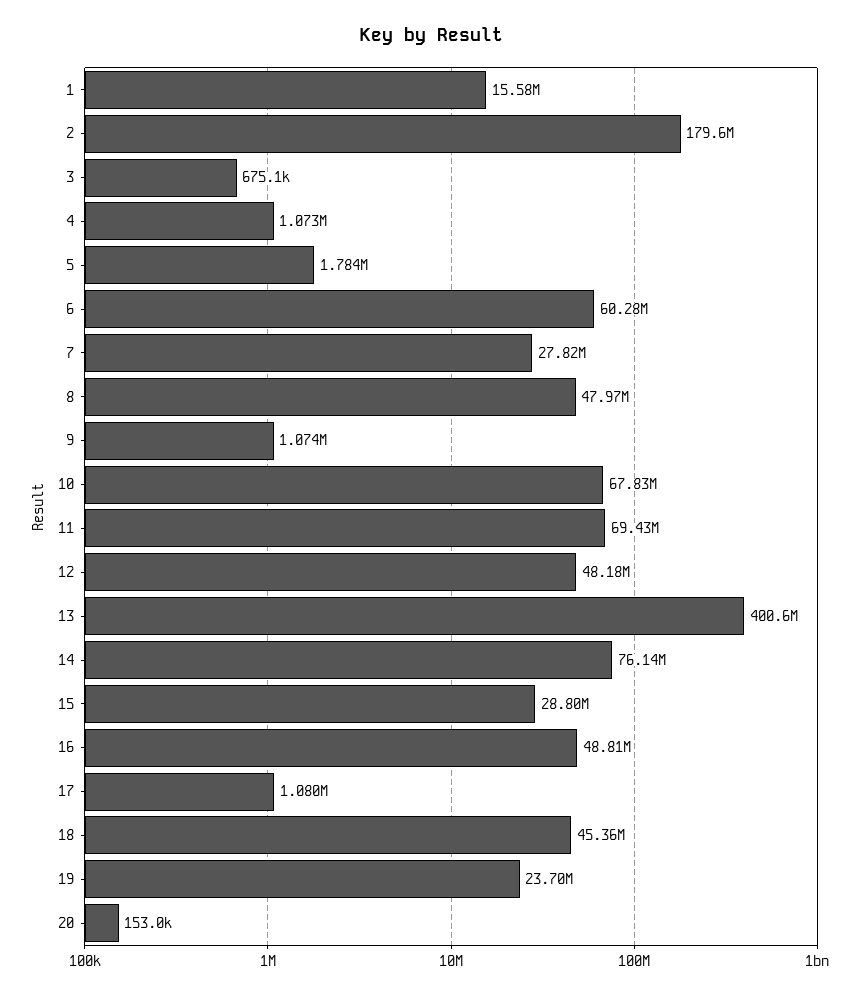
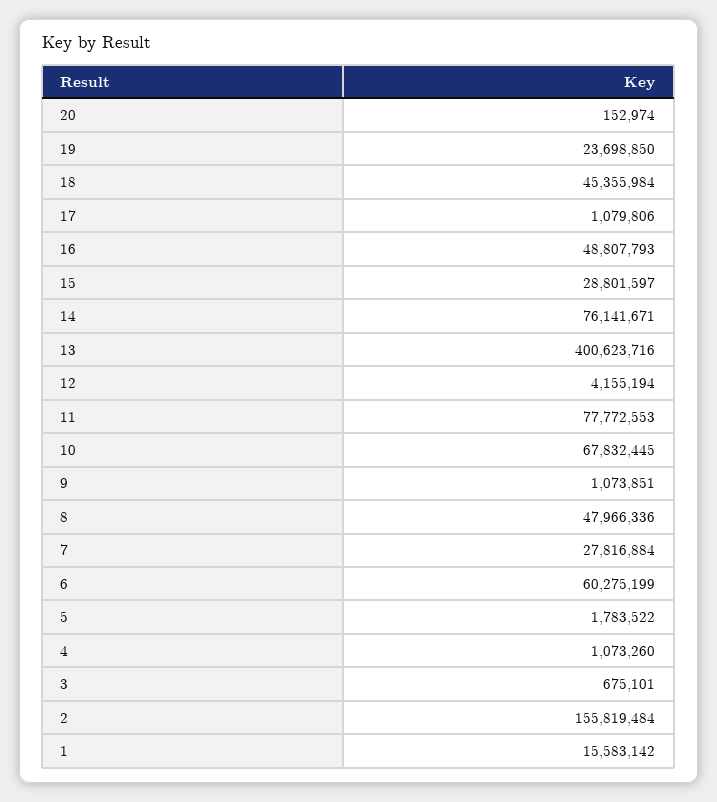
2: 179600000 -> 155819484
11: 69430000 -> 77772553
12: 48180000 -> 4155194

